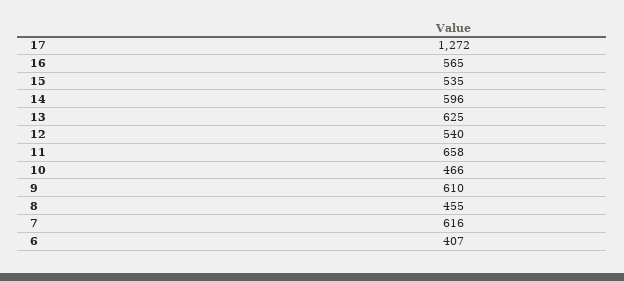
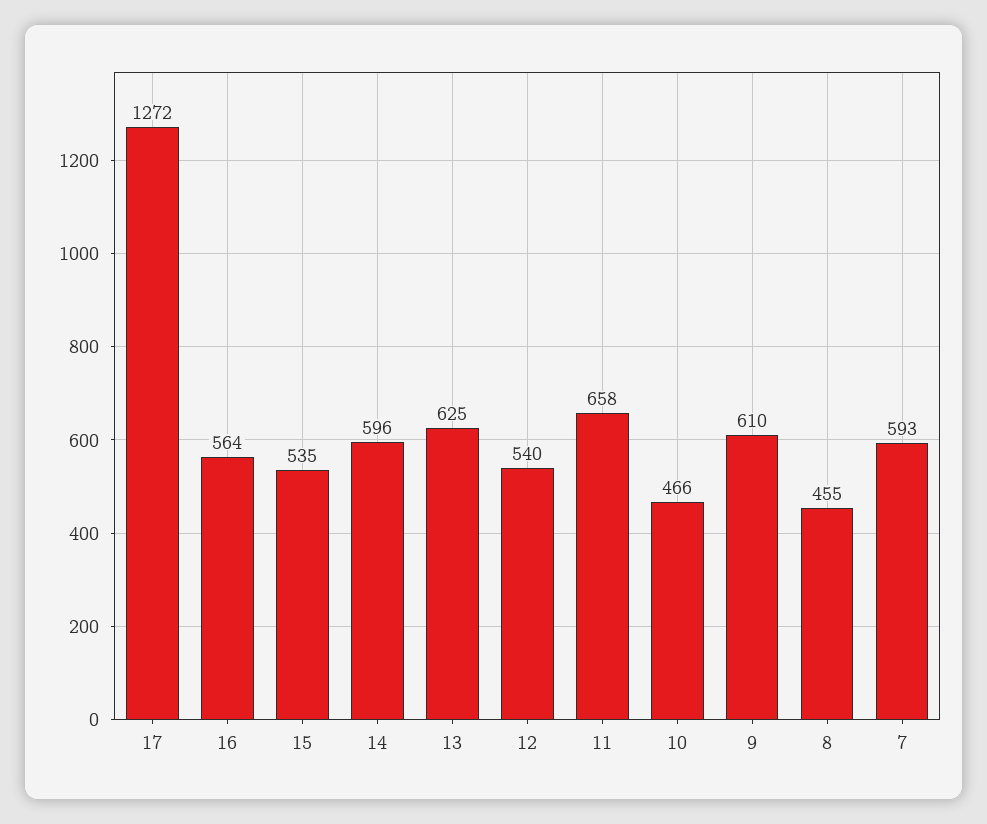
16: 565 -> 564
7: 616 -> 593
6: 407 -> none

